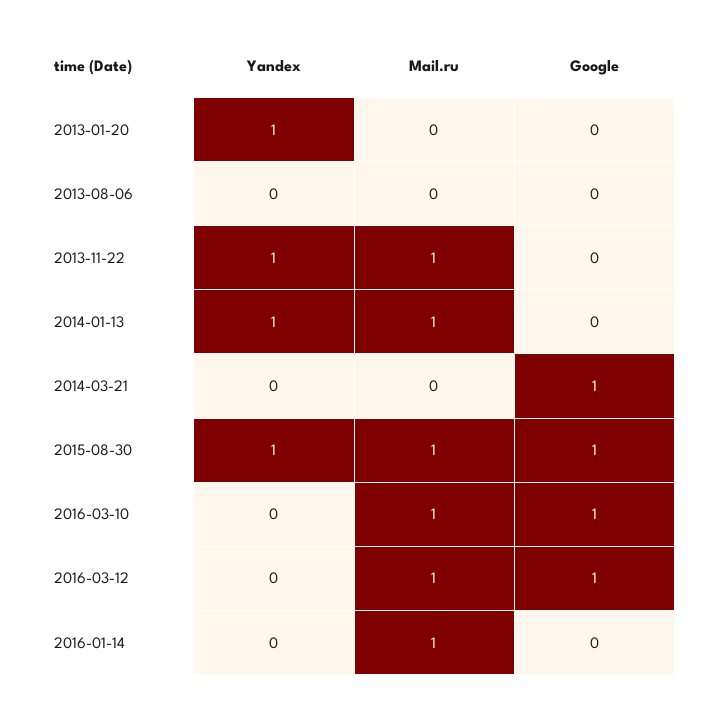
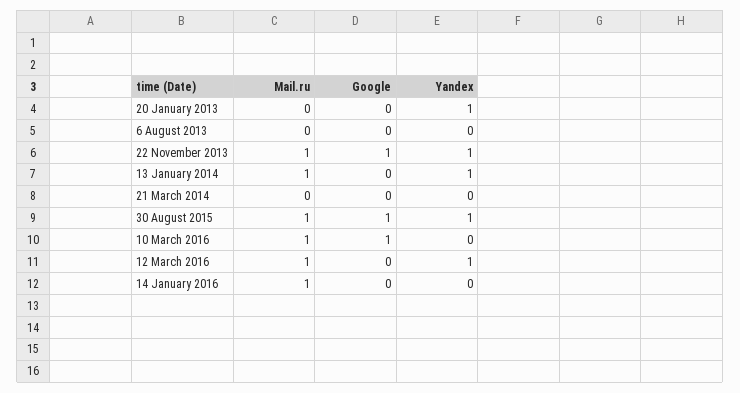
Google, 2013-11-22: 0 -> 1
Google, 2014-03-21: 1 -> 0
Yandex, 2016-03-12: 0 -> 1
Google, 2016-03-12: 1 -> 0

